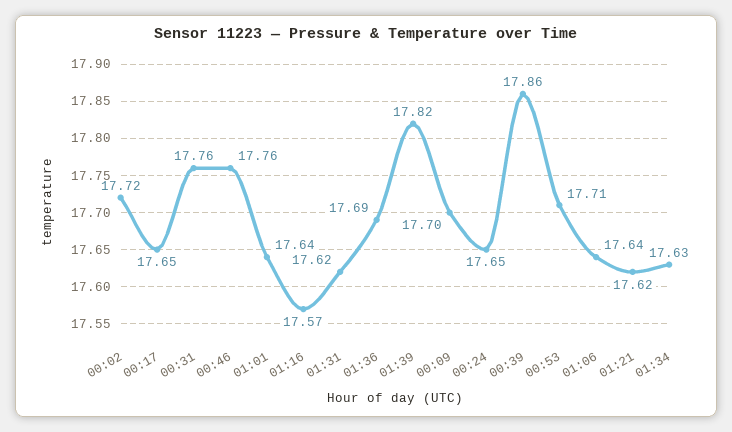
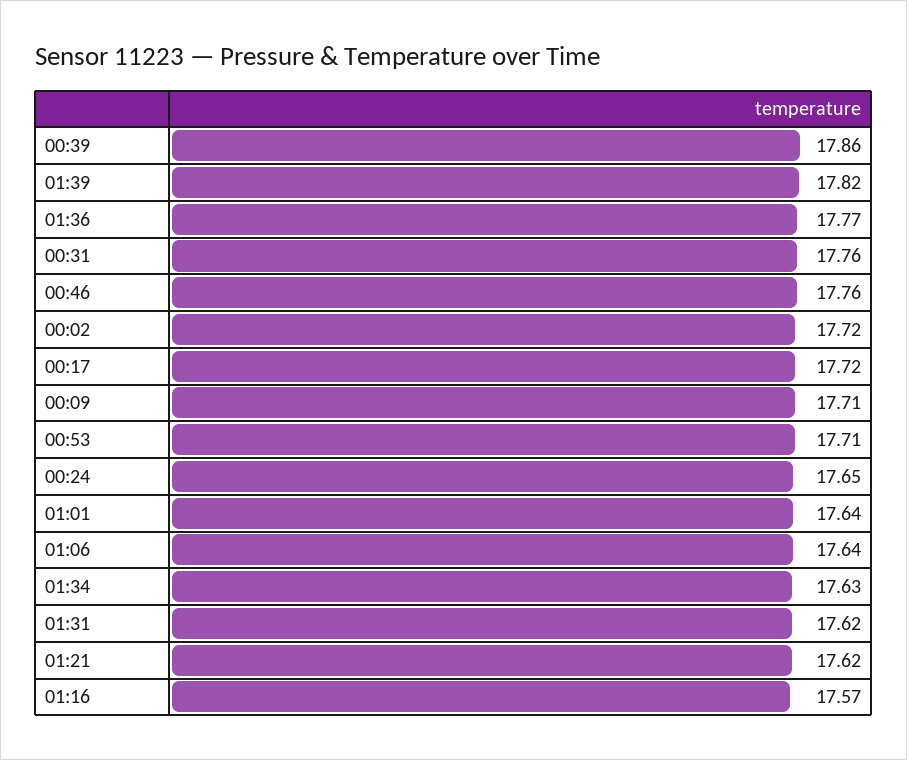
00:17: 17.65 -> 17.72
01:36: 17.69 -> 17.77
00:09: 17.7 -> 17.71

